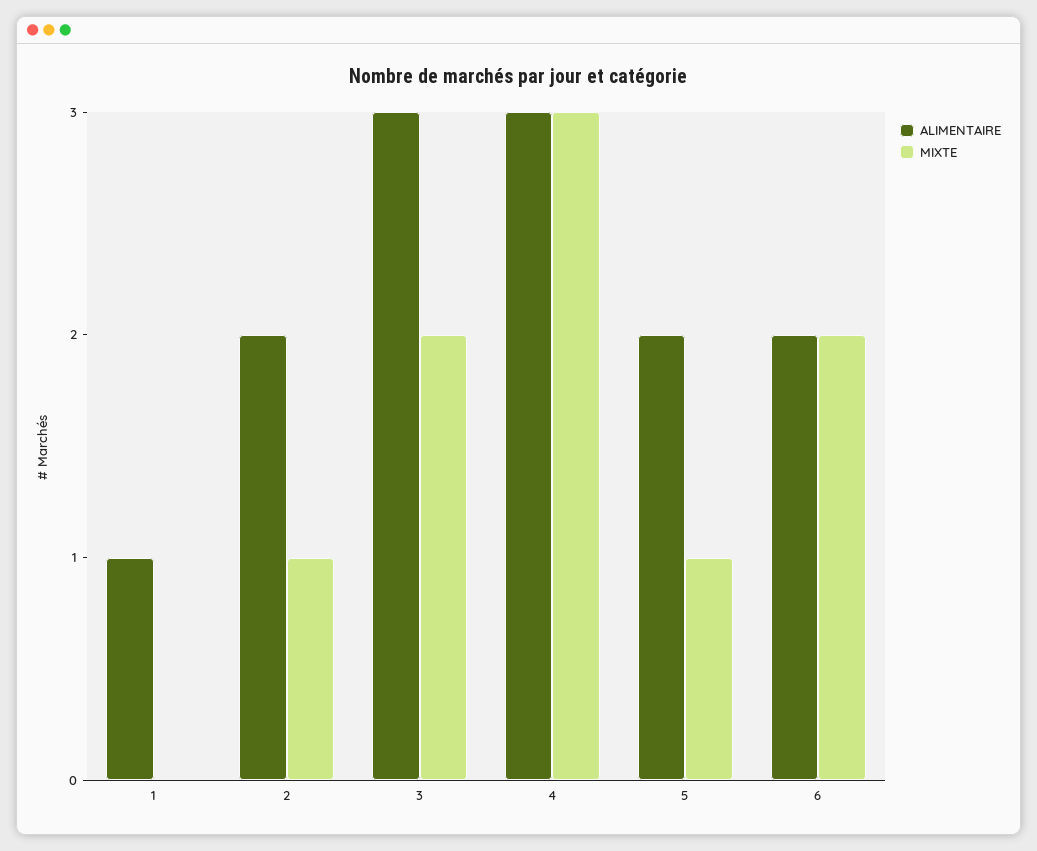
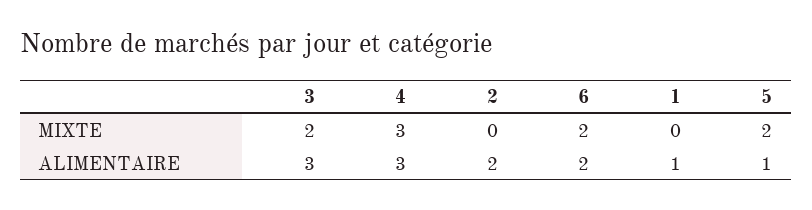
MIXTE, 2: 1 -> 0
ALIMENTAIRE, 5: 2 -> 1
MIXTE, 5: 1 -> 2

